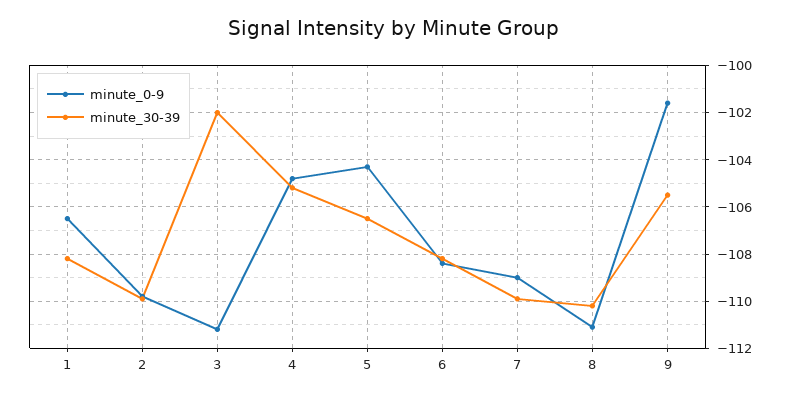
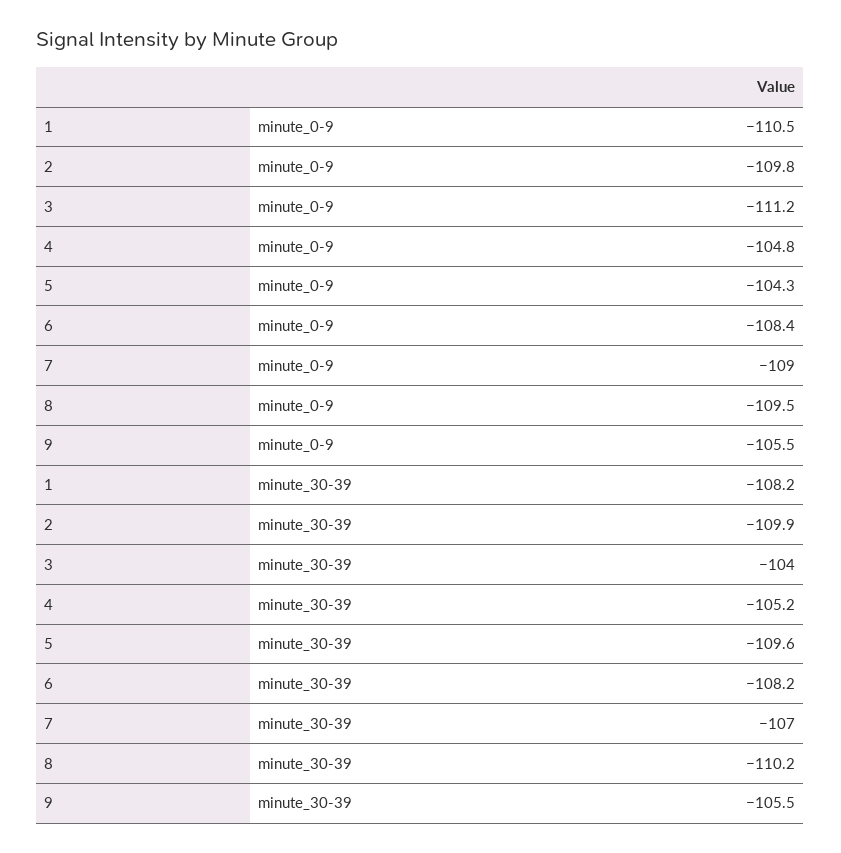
minute_0-9, 1: -106.5 -> -110.5
minute_30-39, 3: -102 -> -104
minute_30-39, 5: -106.5 -> -109.6
minute_30-39, 7: -110 -> -107
minute_0-9, 8: -111 -> -109.5
minute_0-9, 9: -101.5 -> -105.5

